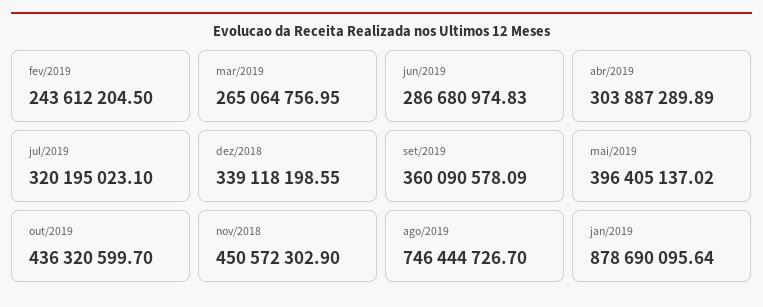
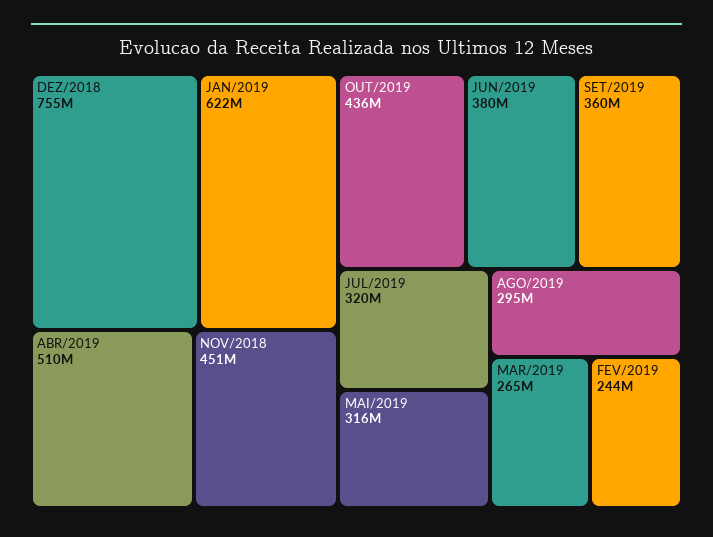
jun/2019: 286680974.83 -> 380000000
abr/2019: 303887289.89 -> 510000000
dez/2018: 339118198.55 -> 755000000
mai/2019: 396405137.02 -> 316000000
ago/2019: 746444726.7 -> 295000000
jan/2019: 878690095.64 -> 622000000

